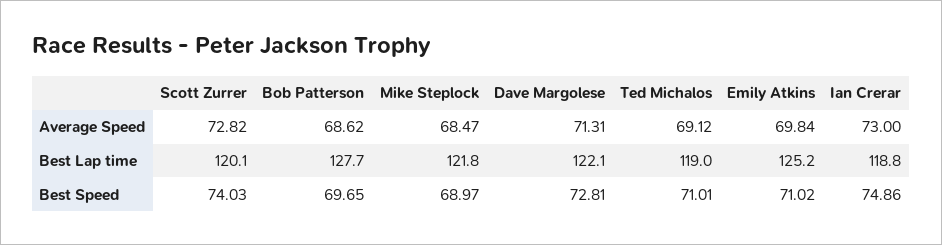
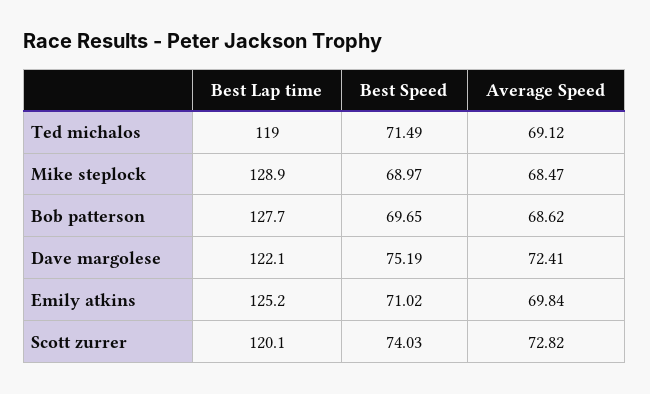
Dave Margolese, Average Speed: 71.31 -> 72.41
Ian Crerar, Average Speed: 73 -> none
Mike Steplock, Best Lap time: 121.8 -> 128.9
Ian Crerar, Best Lap time: 118.8 -> none
Dave Margolese, Best Speed: 72.81 -> 75.19
Ted Michalos, Best Speed: 71.01 -> 71.49
Ian Crerar, Best Speed: 74.86 -> none

